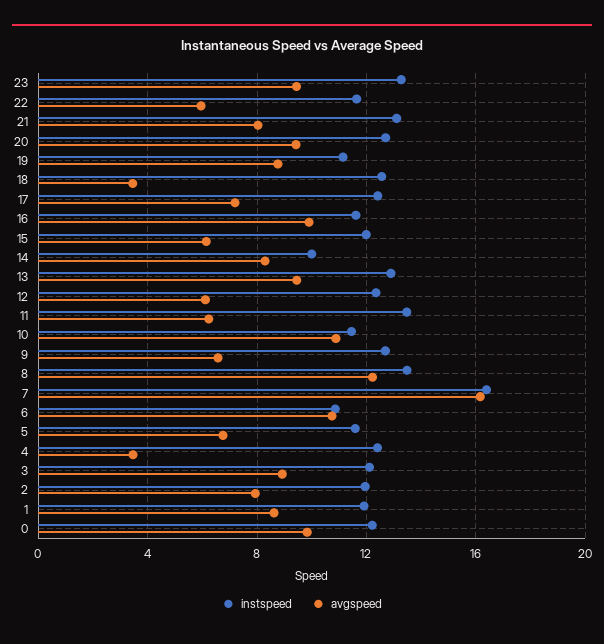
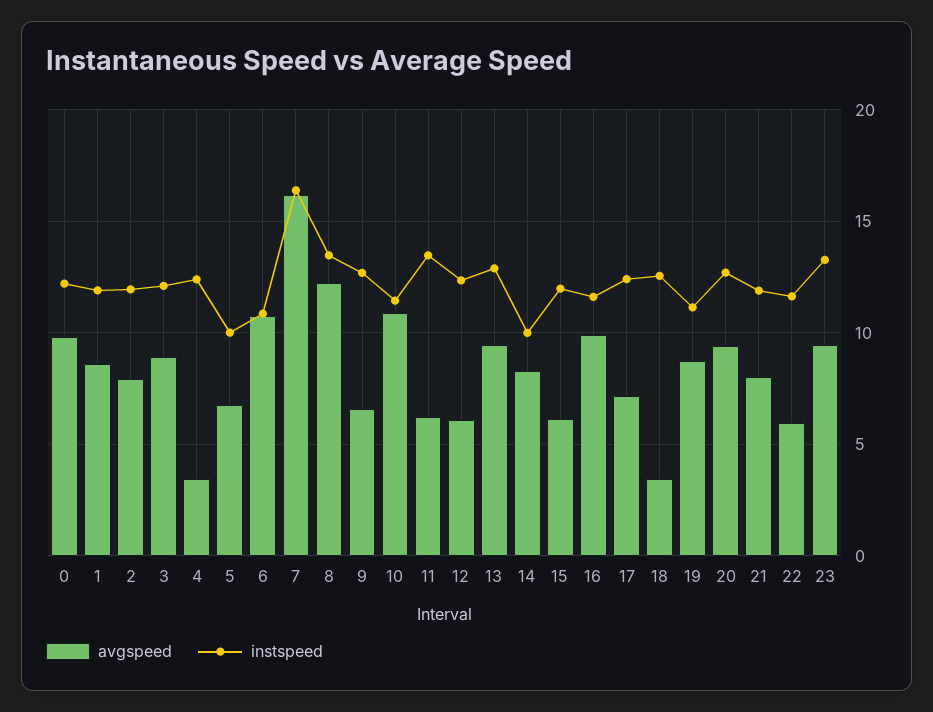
instspeed, 21: 13 -> 12
instspeed, 5: 11.5 -> 10

